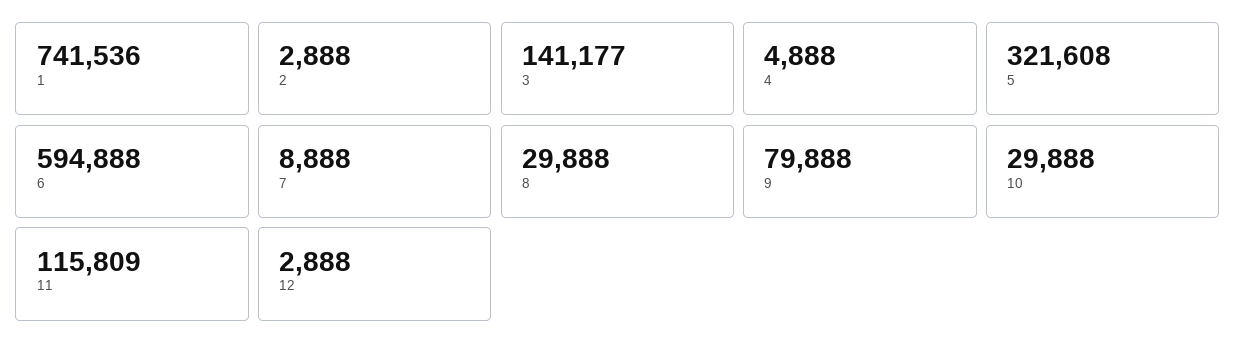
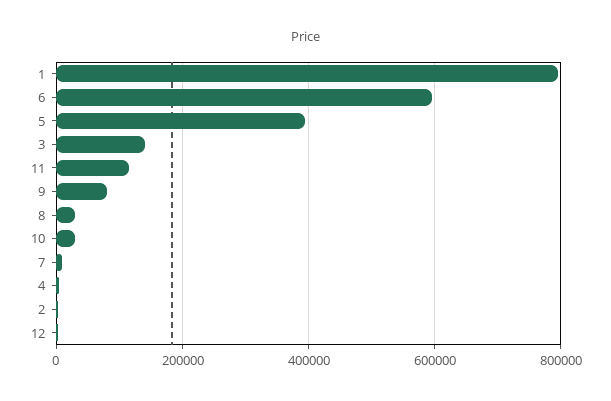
1: 741536 -> 800000
5: 321608 -> 400000

